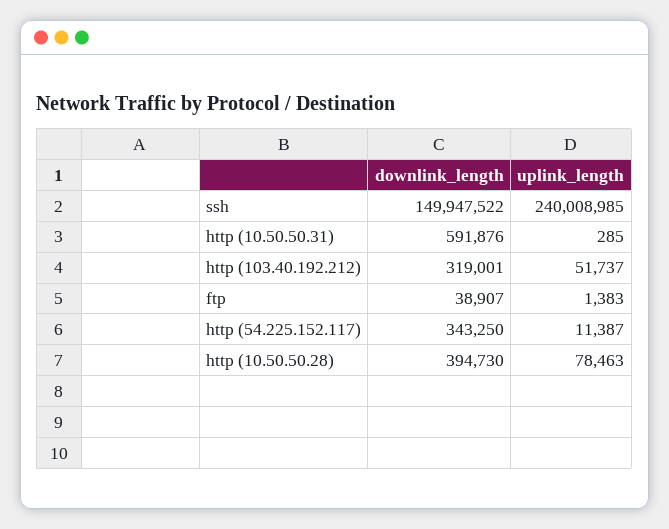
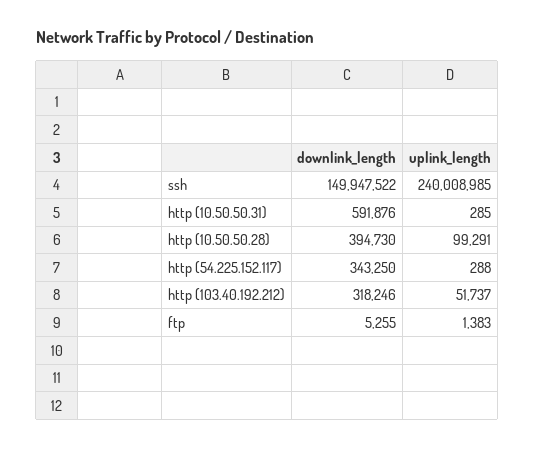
downlink_length, http (103.40.192.212): 319001 -> 318246
downlink_length, ftp: 38907 -> 5255
uplink_length, http (54.225.152.117): 11387 -> 288
uplink_length, http (10.50.50.28): 78463 -> 99291

